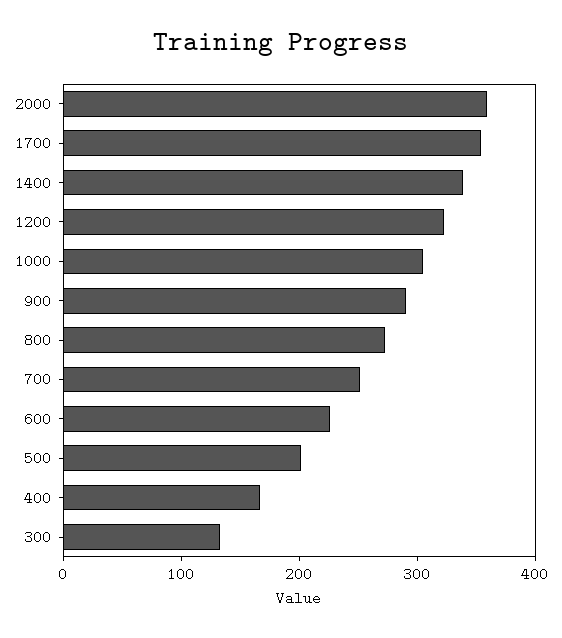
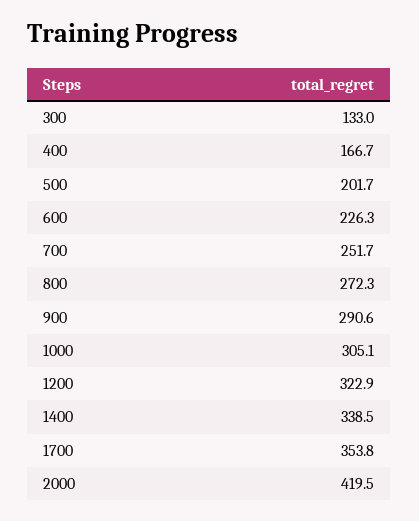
2000: 360 -> 419.5

